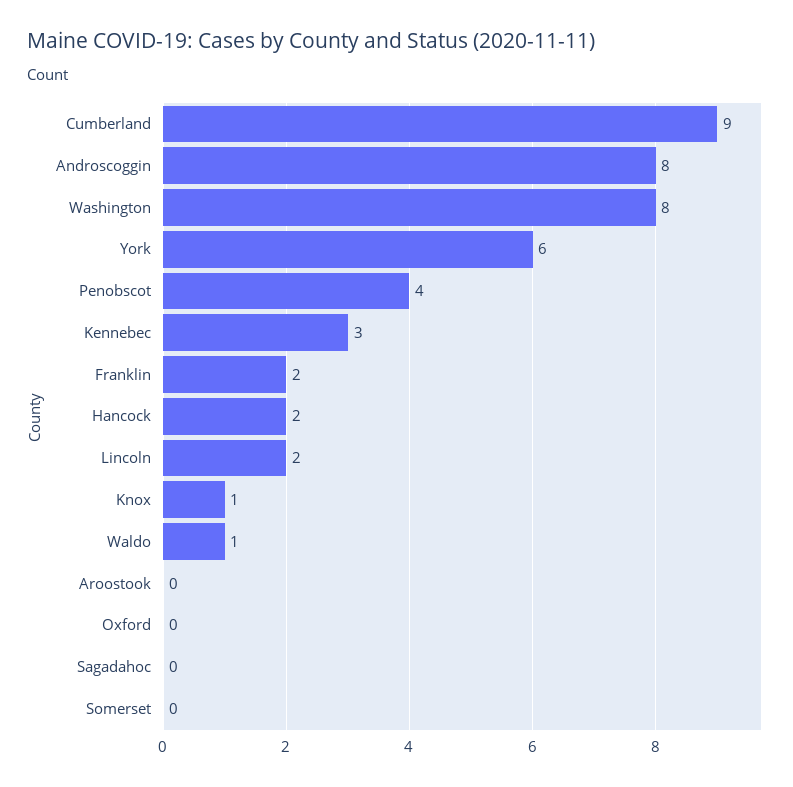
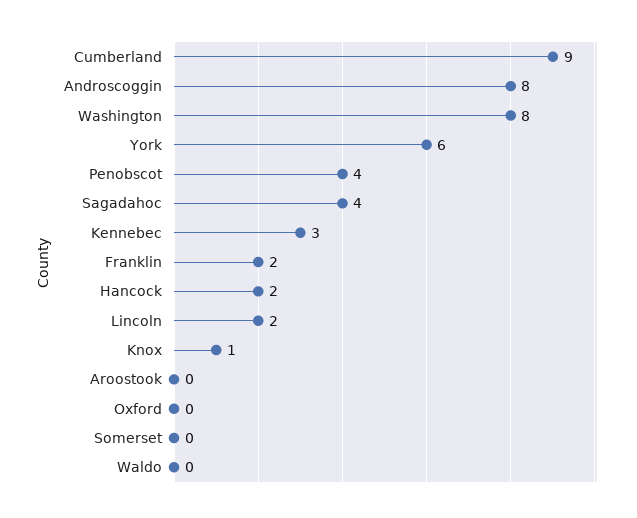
Waldo: 1 -> 0
Sagadahoc: 0 -> 4

